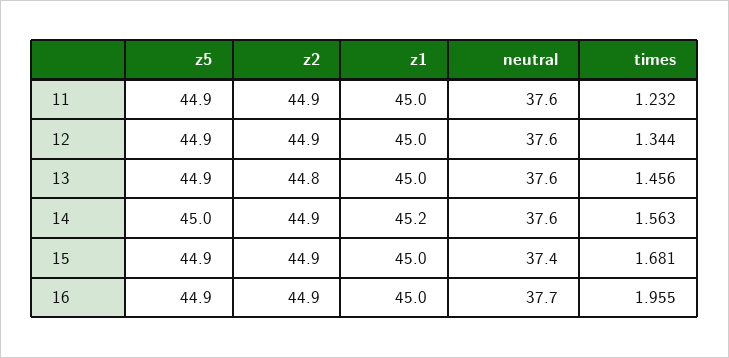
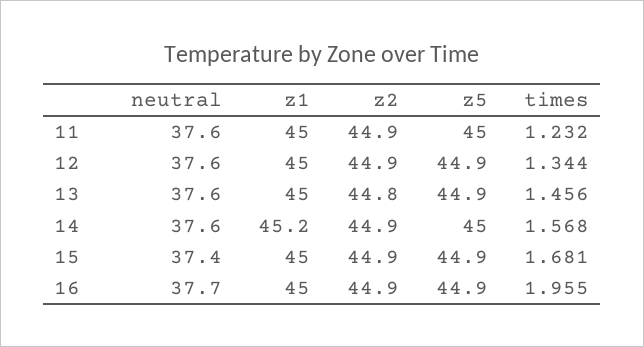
z5, 11: 44.9 -> 45
times, 14: 1.563 -> 1.568

